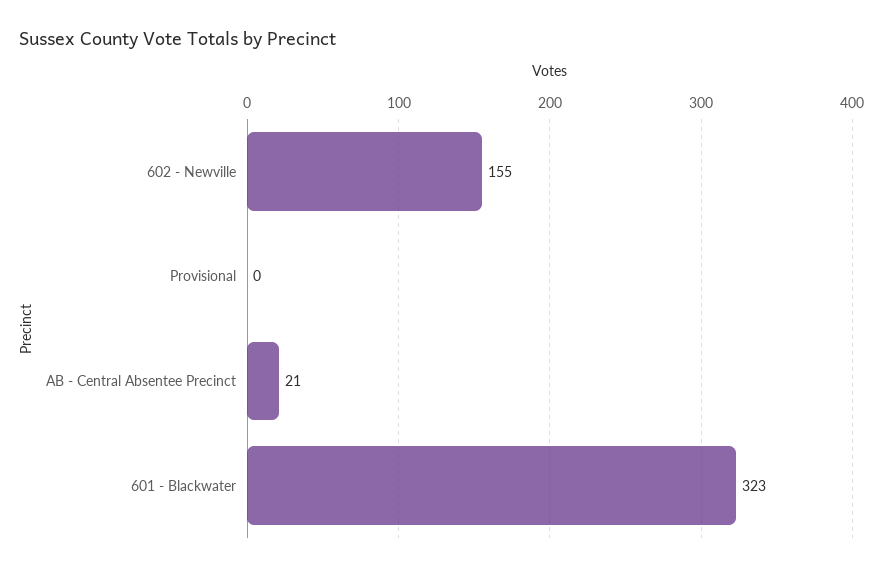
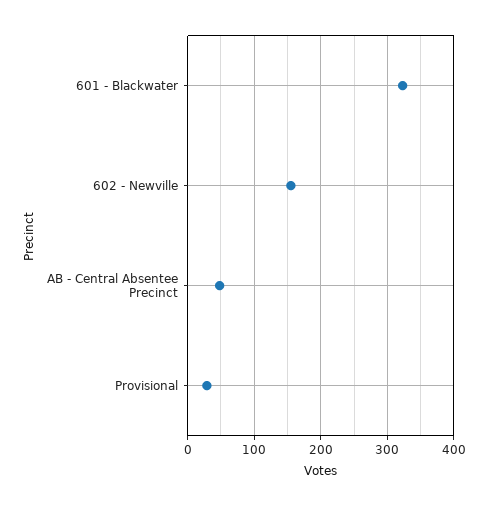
Provisional: 0 -> 30
AB - Central Absentee Precinct: 21 -> 50

